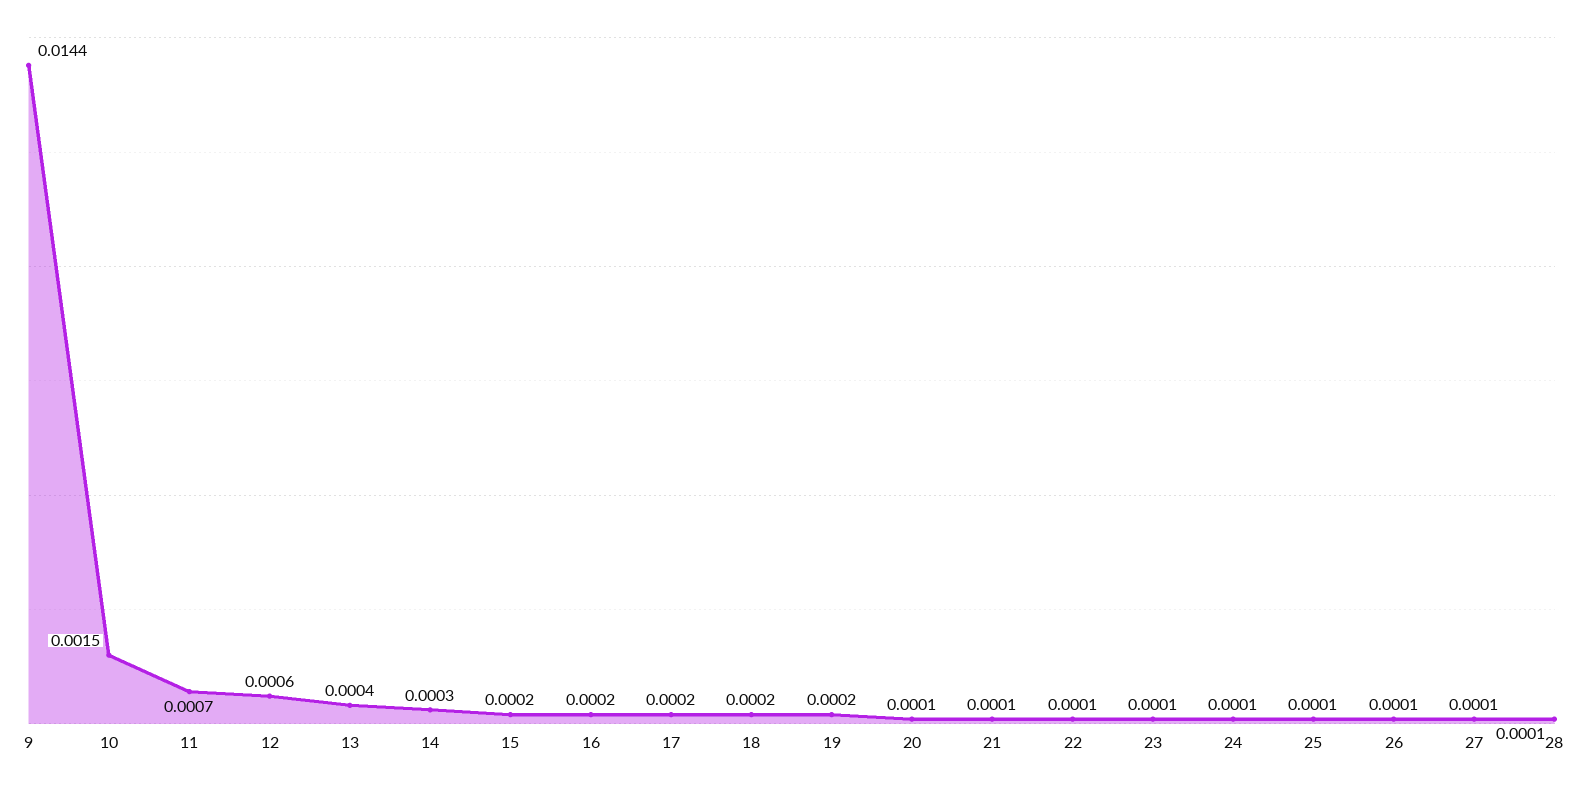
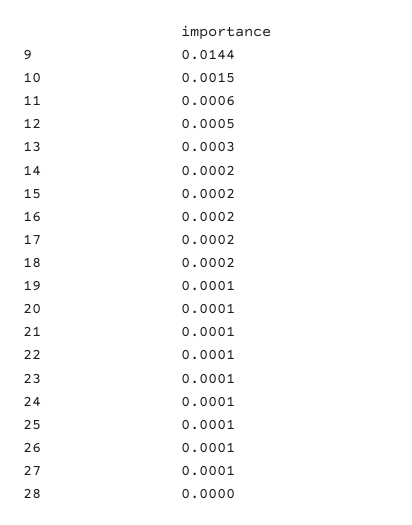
11: 0.0007 -> 0.0006
12: 0.0006 -> 0.0005
13: 0.0004 -> 0.0003
14: 0.0003 -> 0.0002
19: 0.0002 -> 0.0001
28: 0.0001 -> 0

